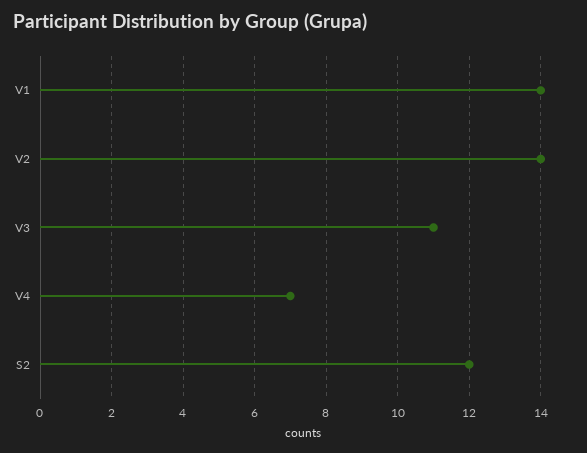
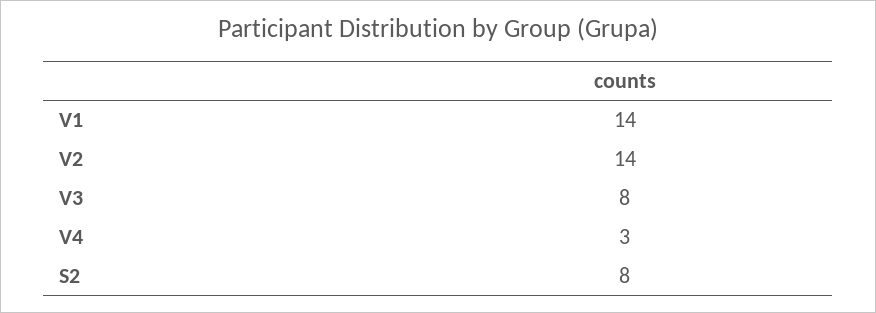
V3: 11 -> 8
V4: 7 -> 3
S2: 12 -> 8

